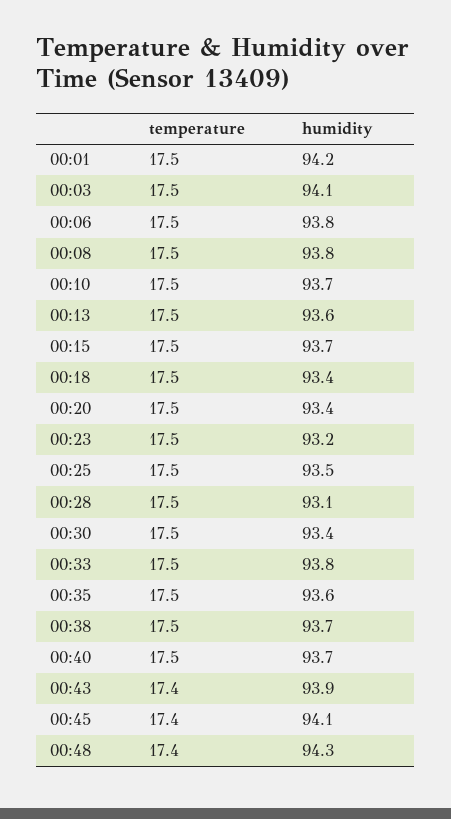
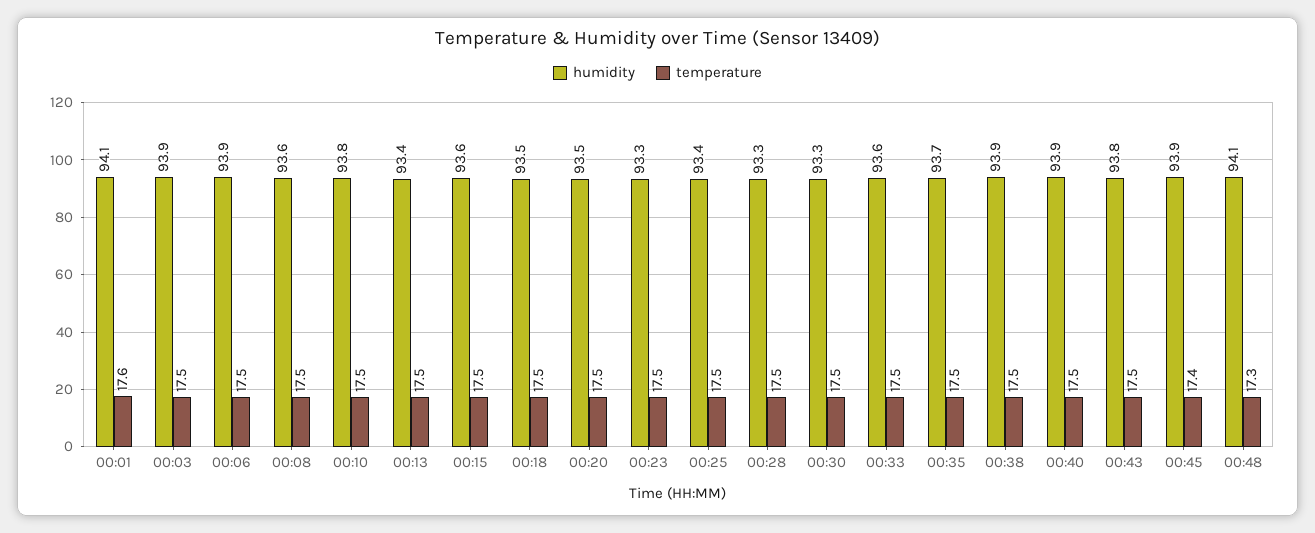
temperature, 00:01: 17.5 -> 17.6
humidity, 00:01: 94.2 -> 94.1
humidity, 00:03: 94.1 -> 93.9
humidity, 00:06: 93.8 -> 93.9
humidity, 00:08: 93.8 -> 93.6
humidity, 00:10: 93.7 -> 93.8
humidity, 00:13: 93.6 -> 93.4
humidity, 00:15: 93.7 -> 93.6
humidity, 00:18: 93.4 -> 93.5
humidity, 00:20: 93.4 -> 93.5
humidity, 00:23: 93.2 -> 93.3
humidity, 00:25: 93.5 -> 93.4
humidity, 00:28: 93.1 -> 93.3
humidity, 00:30: 93.4 -> 93.3
humidity, 00:33: 93.8 -> 93.6
humidity, 00:35: 93.6 -> 93.7
humidity, 00:38: 93.7 -> 93.9
humidity, 00:40: 93.7 -> 93.9
temperature, 00:43: 17.4 -> 17.5
humidity, 00:43: 93.9 -> 93.8
humidity, 00:45: 94.1 -> 93.9
temperature, 00:48: 17.4 -> 17.3
humidity, 00:48: 94.3 -> 94.1

